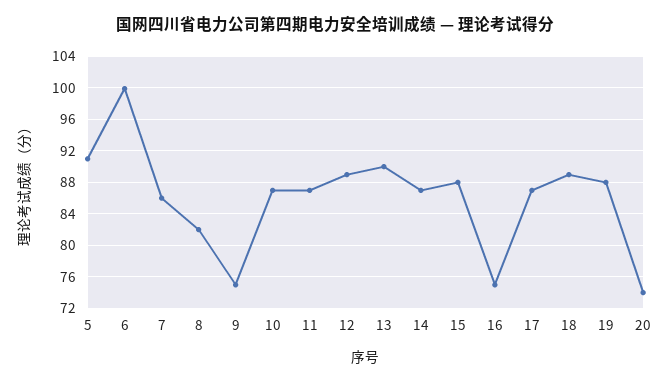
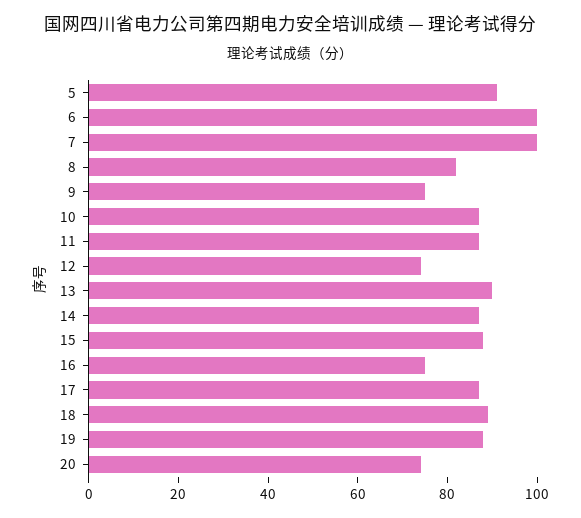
7: 86 -> 100
12: 89 -> 75

